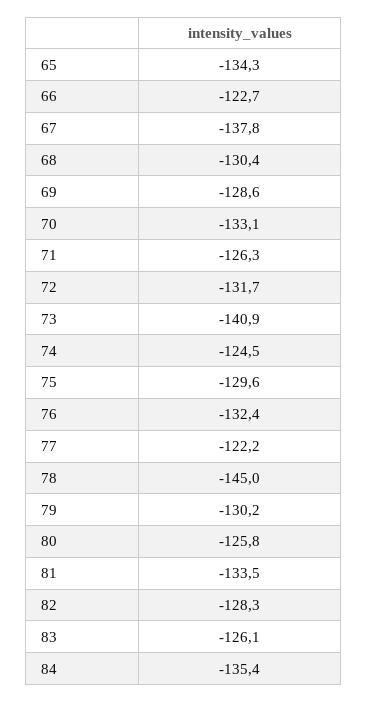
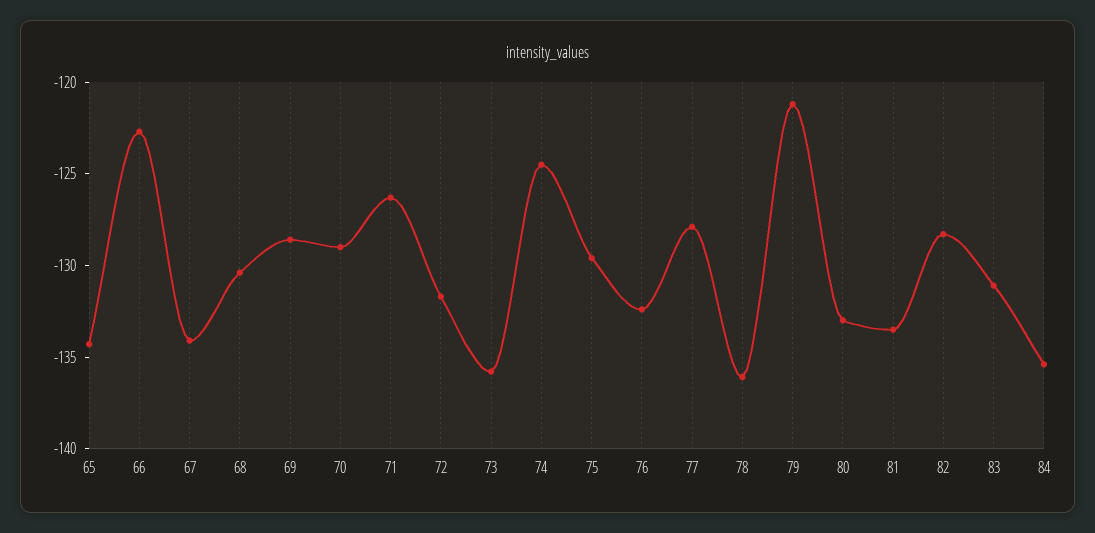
67: -137.8 -> -134
70: -133.1 -> -129
73: -140.9 -> -136
77: -122.2 -> -128
78: -145 -> -136
79: -130.2 -> -121
80: -125.8 -> -133
83: -126.1 -> -131

